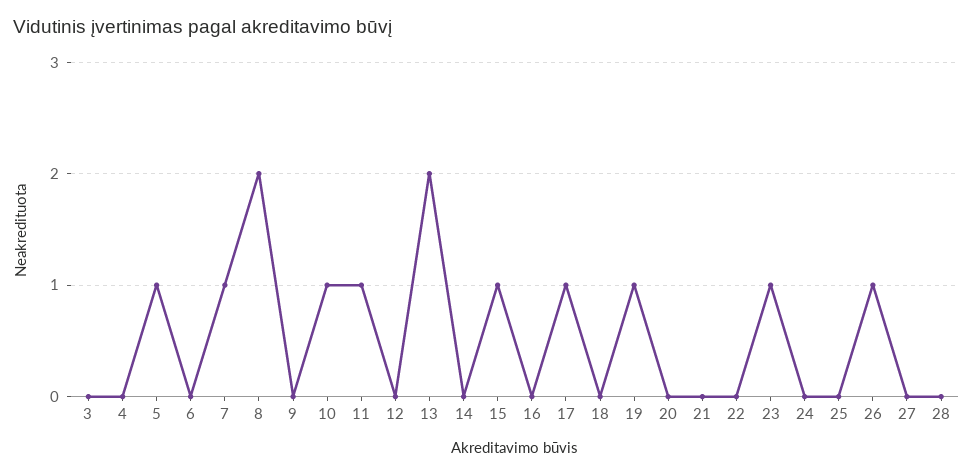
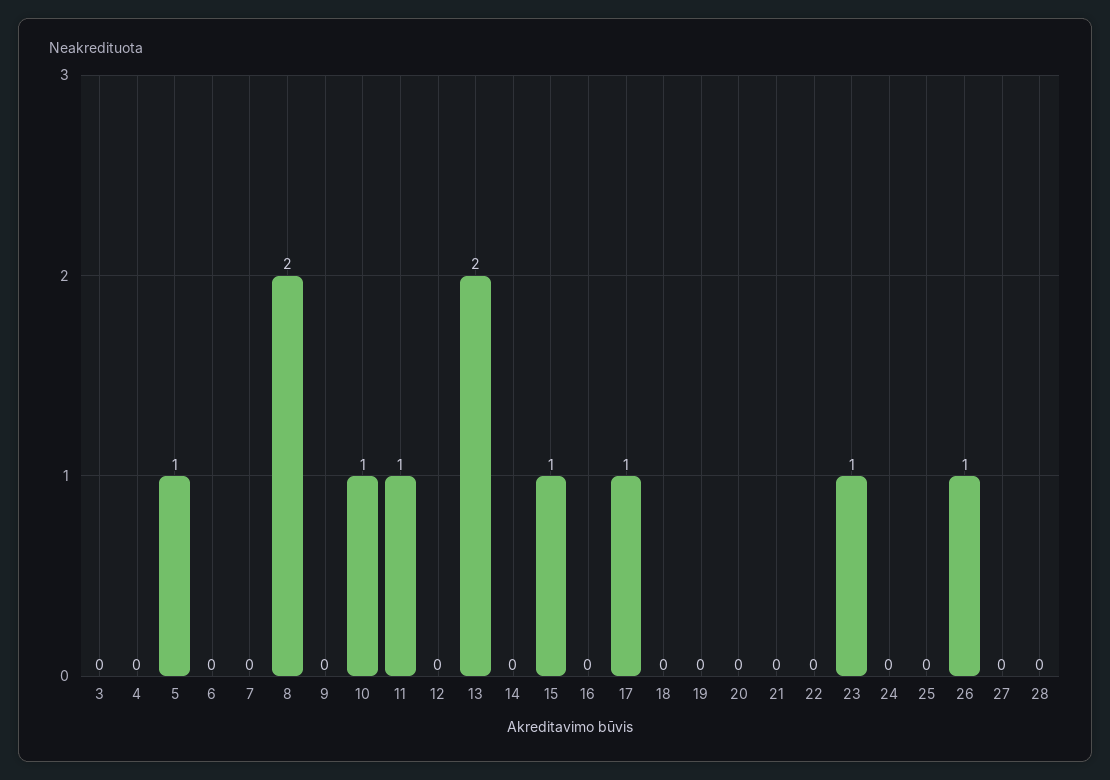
7: 1 -> 0
19: 1 -> 0

